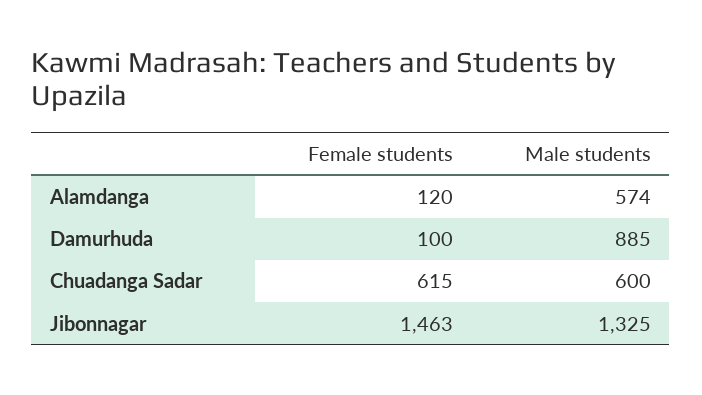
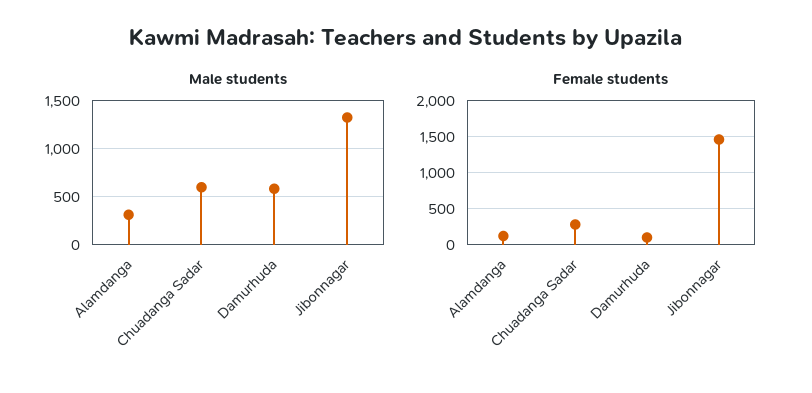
Male students, Alamdanga: 574 -> 300
Male students, Damurhuda: 885 -> 600
Female students, Chuadanga Sadar: 615 -> 300

